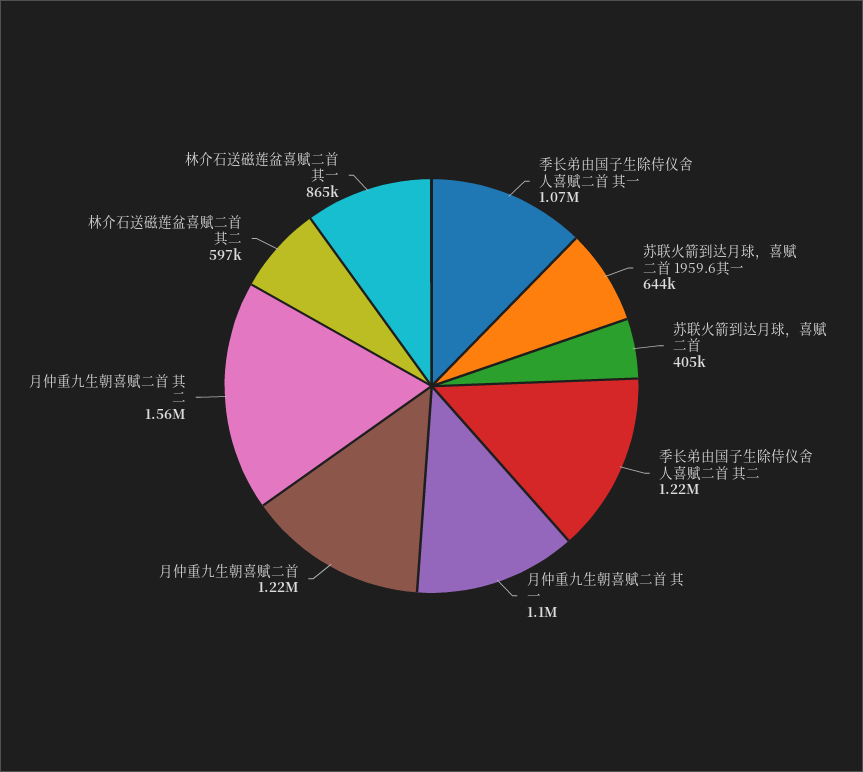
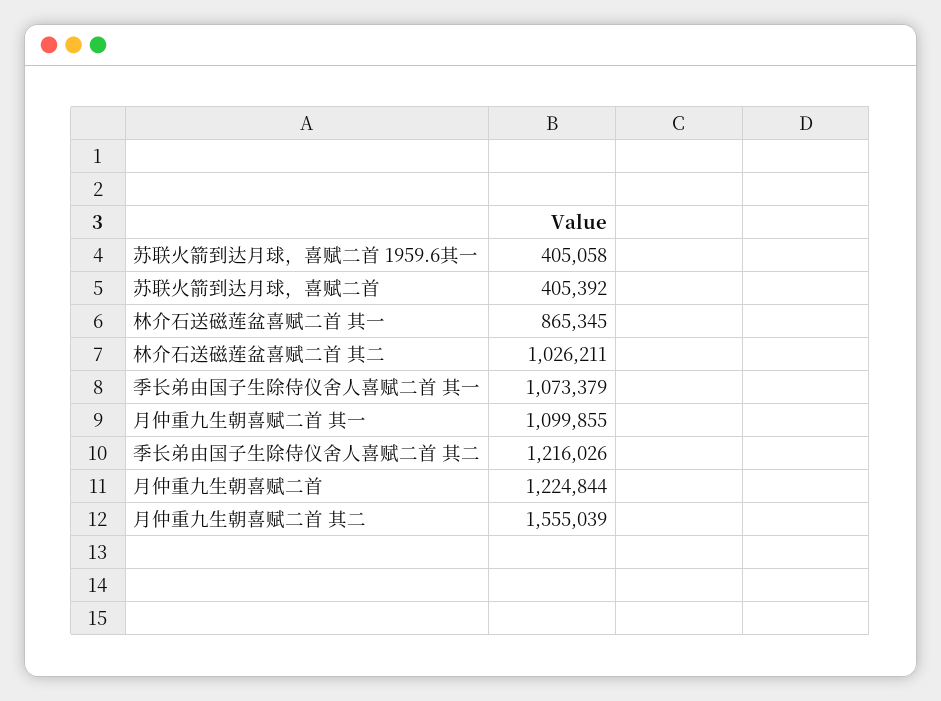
苏联火箭到达月球，喜赋二首 1959.6其一: 644000 -> 405058
林介石送磁莲盆喜赋二首 其二: 597000 -> 1026211

